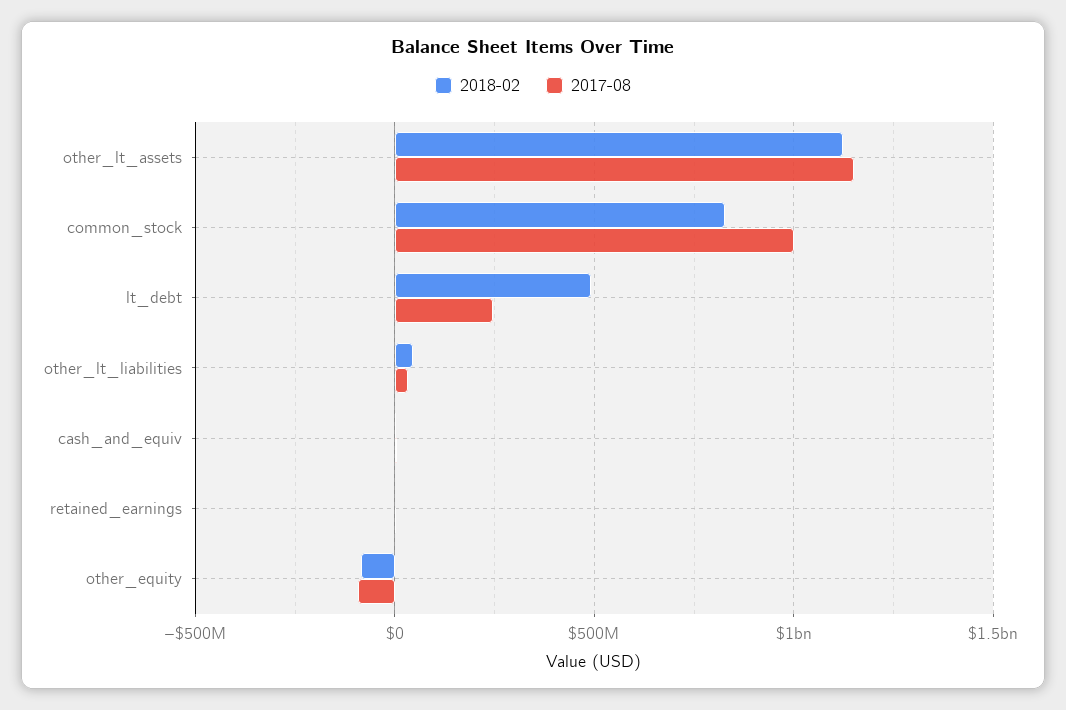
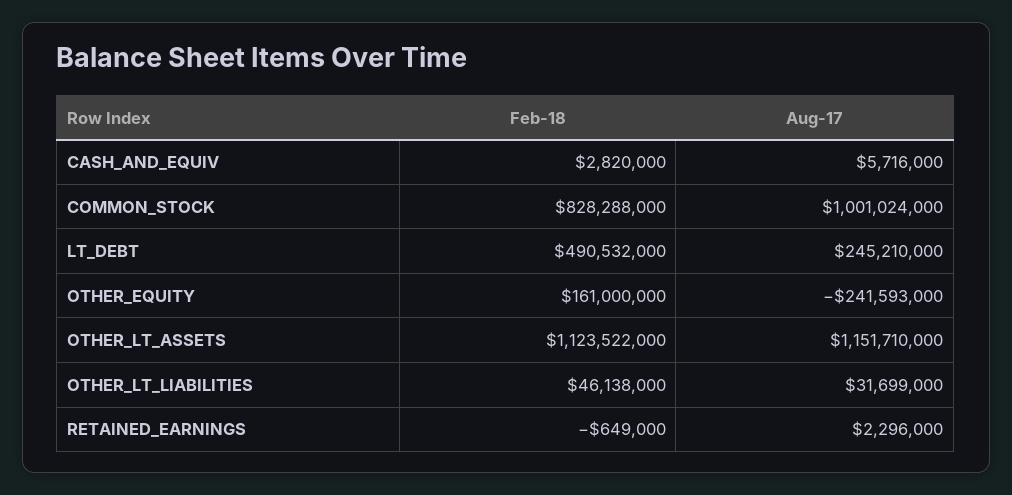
2018-02, other_equity: -100000000 -> 161000000
2017-08, other_equity: -100000000 -> -241593000

